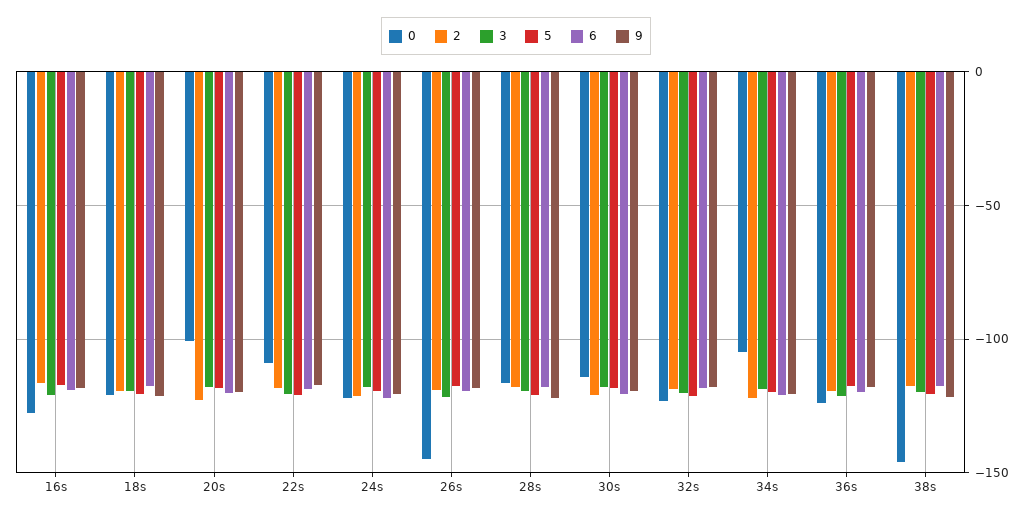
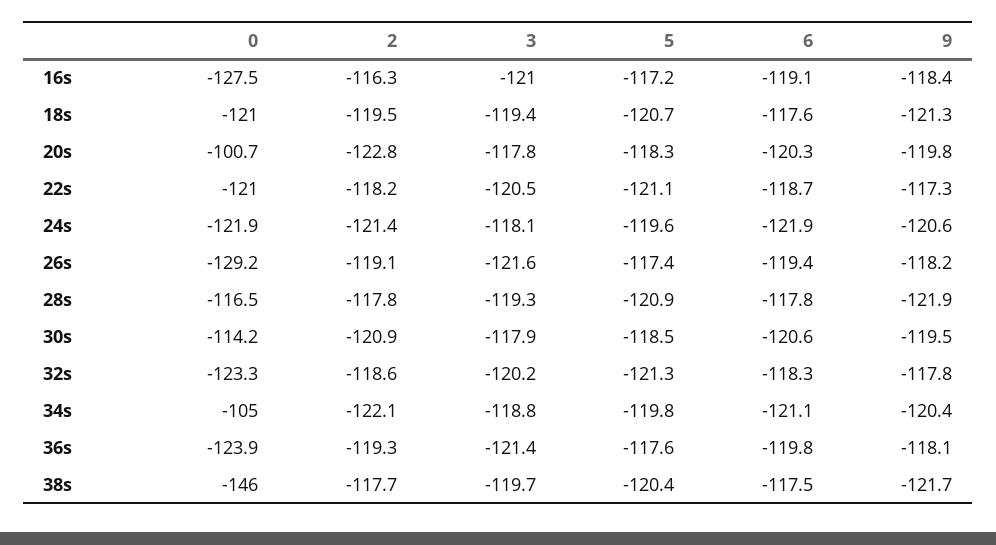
0, 22s: -110 -> -121
0, 26s: -145 -> -129.2

